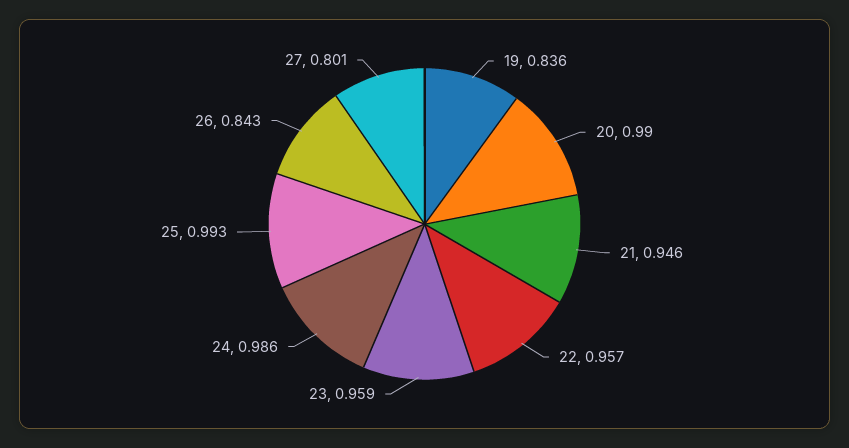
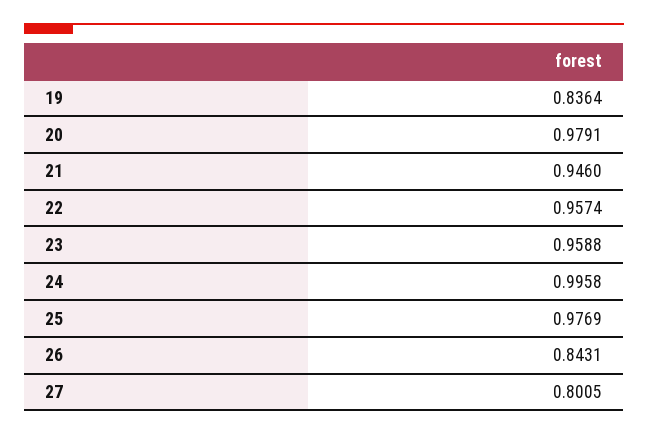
20: 0.99 -> 0.9791
24: 0.986 -> 0.9958
25: 0.993 -> 0.9769

